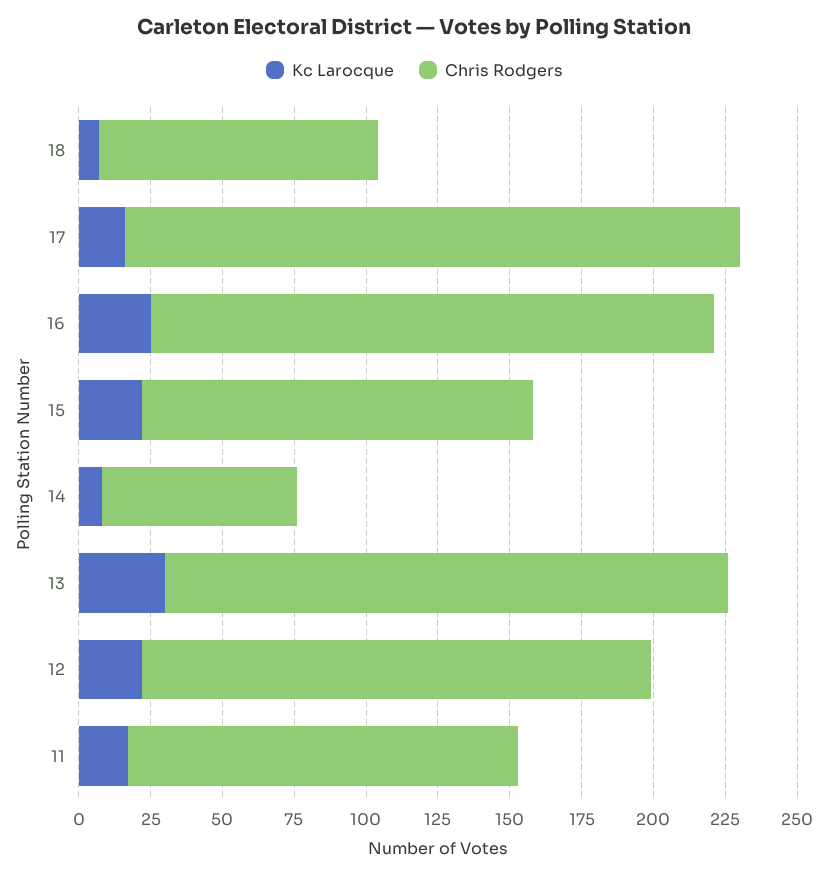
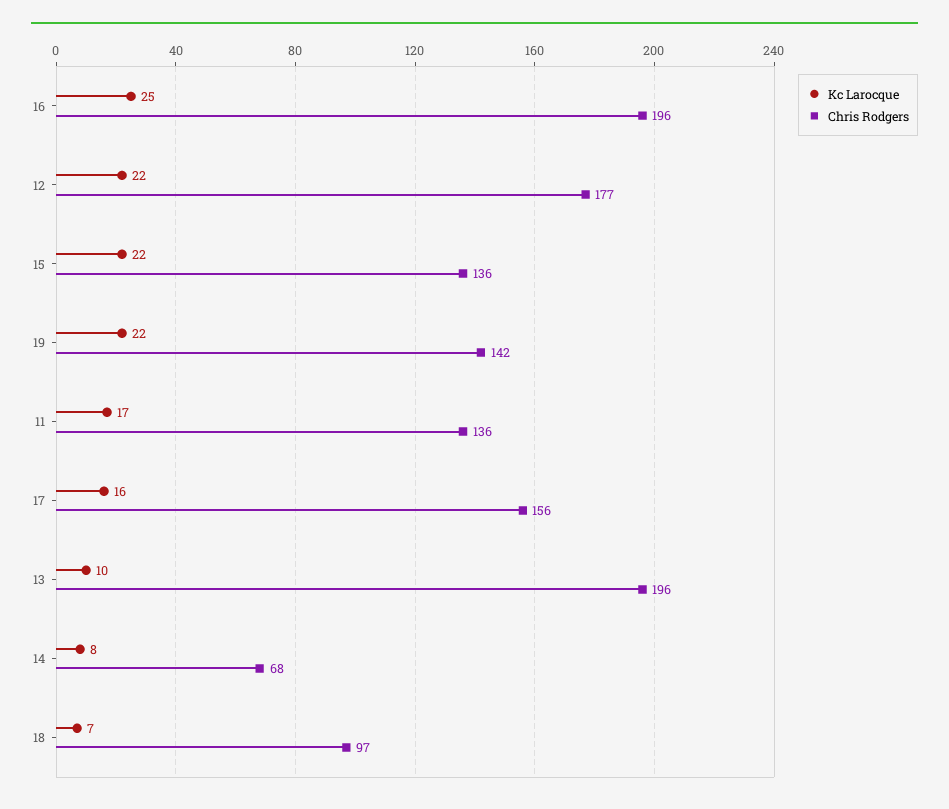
Chris Rodgers, 17: 215 -> 156
Kc Larocque, 13: 30 -> 10
Kc Larocque, 19: none -> 22
Chris Rodgers, 19: none -> 142

